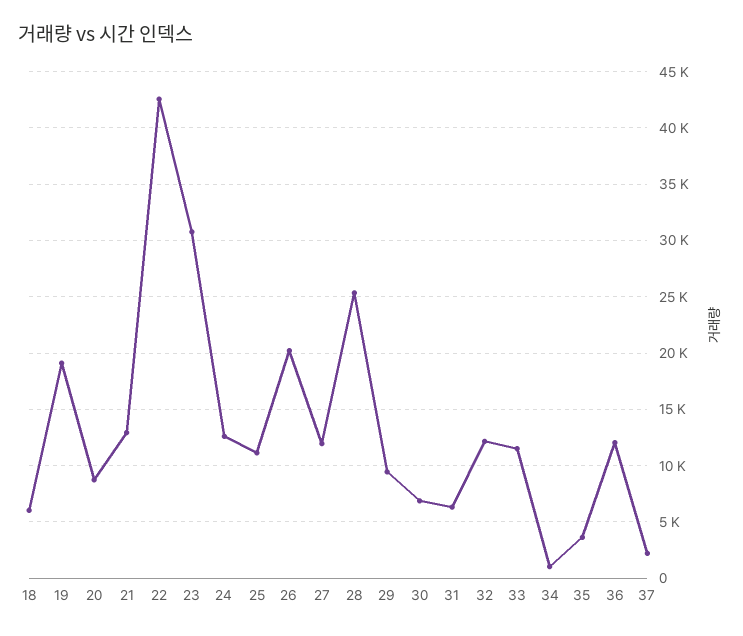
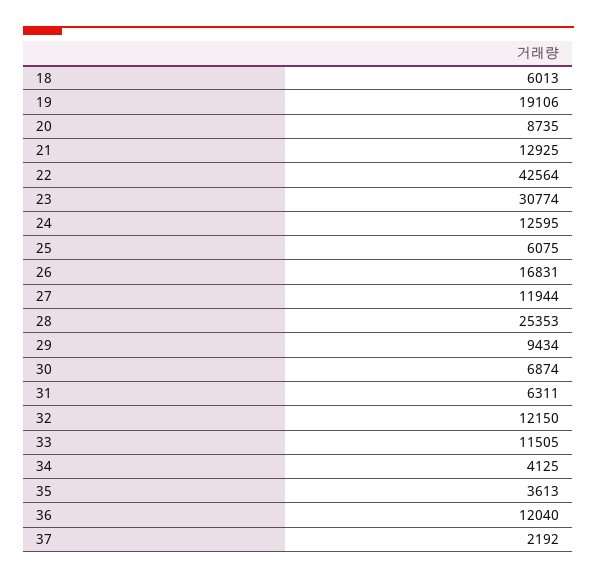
25: 11000 -> 6075
26: 20000 -> 16831
34: 1000 -> 4125

